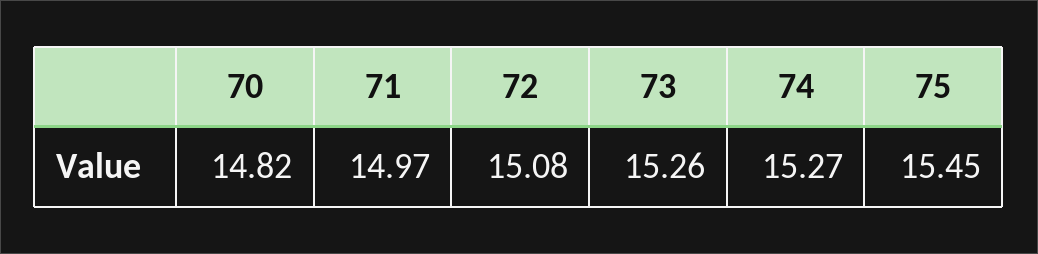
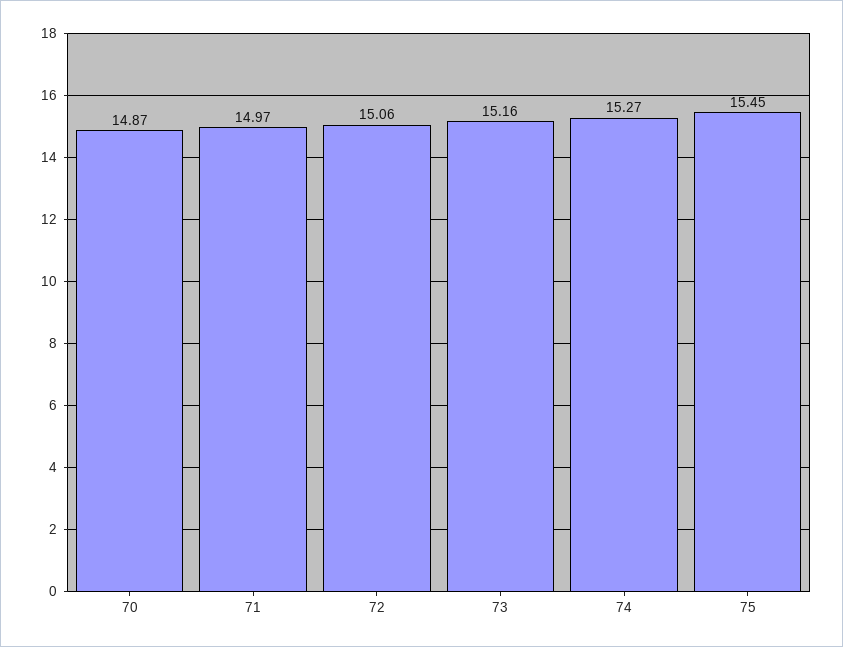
70: 14.82 -> 14.87
72: 15.08 -> 15.06
73: 15.26 -> 15.16

